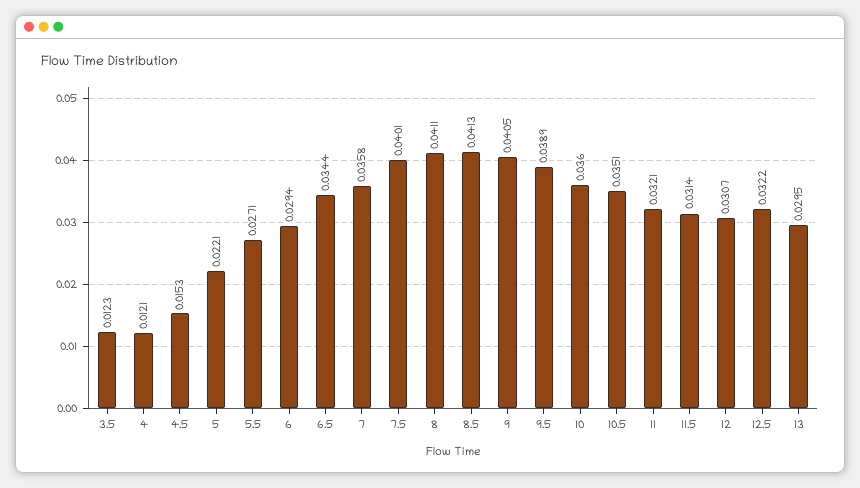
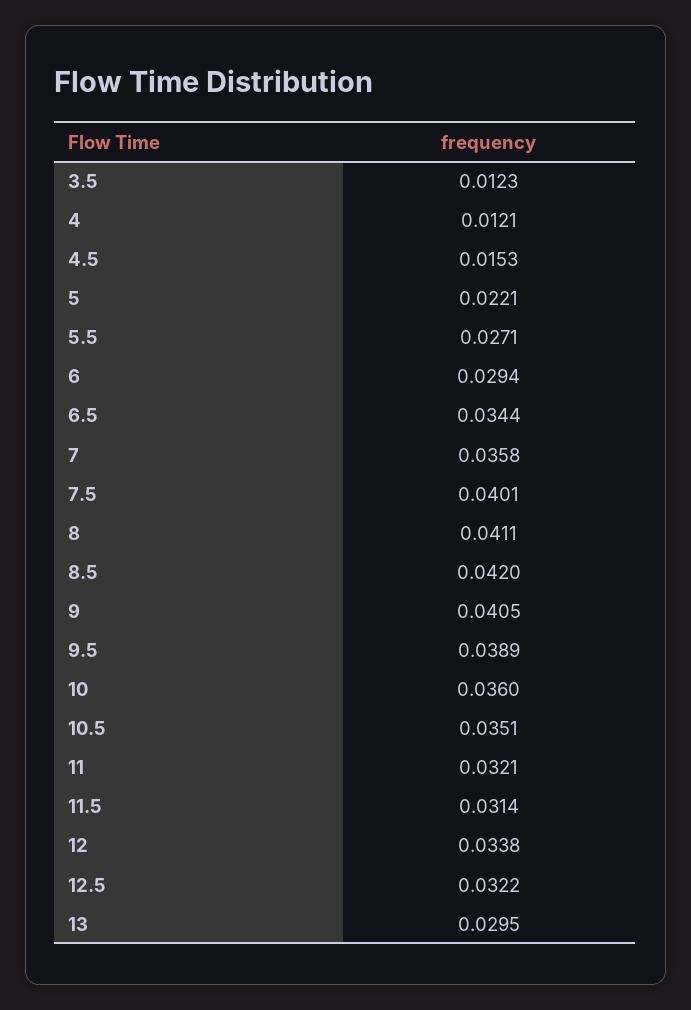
8.5: 0.0413 -> 0.042
12: 0.0307 -> 0.0338

